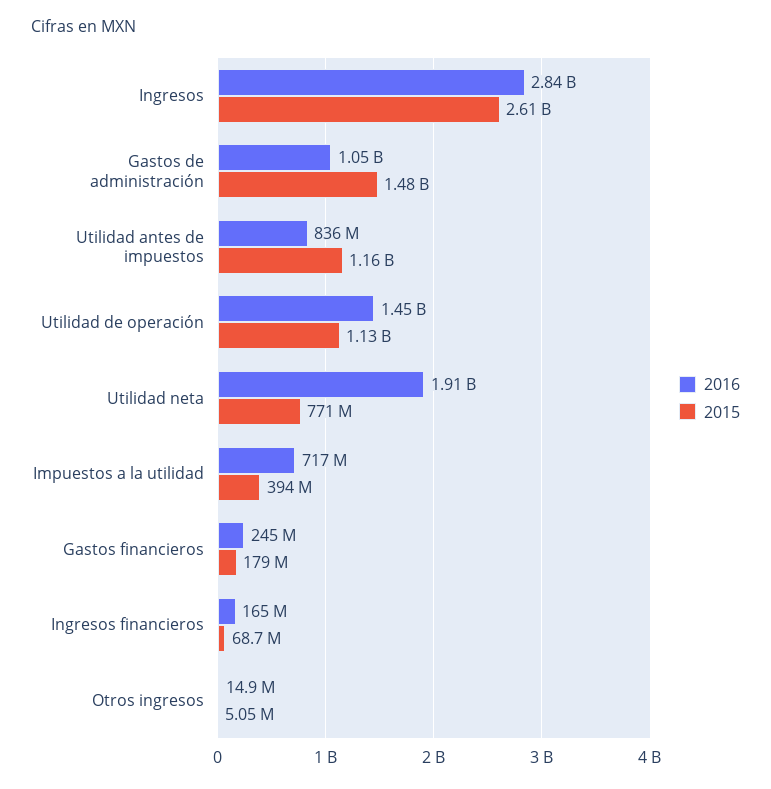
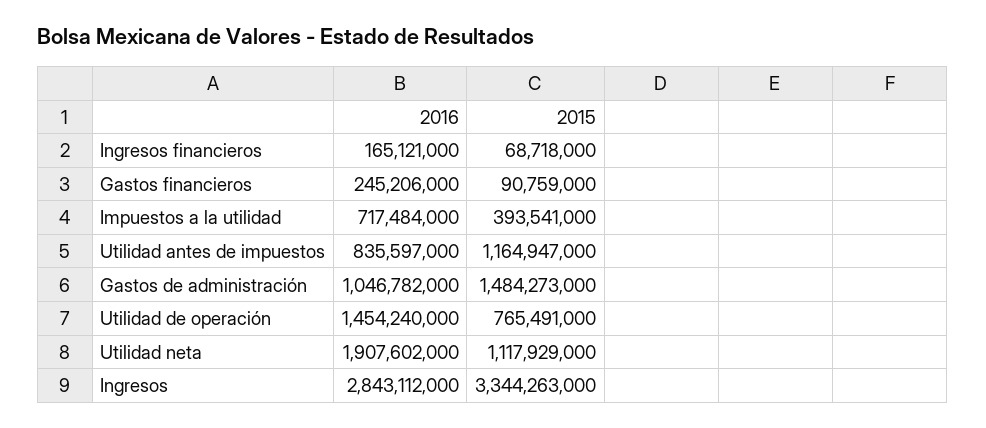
2015, Ingresos: 2610000000 -> 3344263000
2015, Utilidad de operación: 1130000000 -> 765491000
2015, Utilidad neta: 771000000 -> 1117929000
2015, Gastos financieros: 179000000 -> 90759000
2016, Otros ingresos: 14900000 -> none
2015, Otros ingresos: 5050000 -> none

